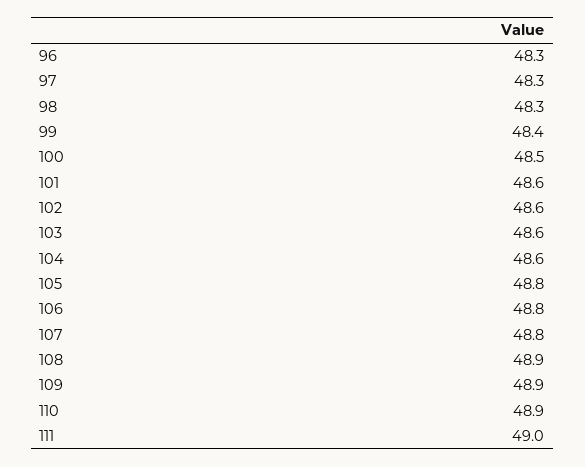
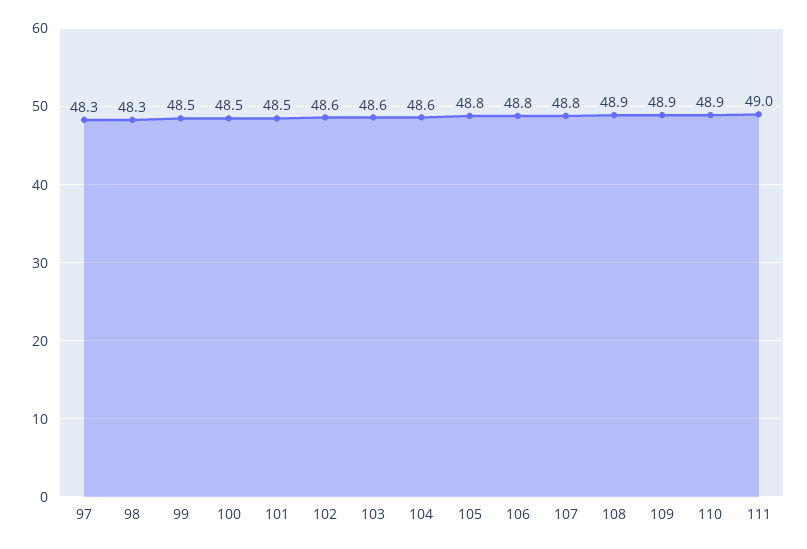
96: 48.3 -> none
99: 48.4 -> 48.5
101: 48.6 -> 48.5

